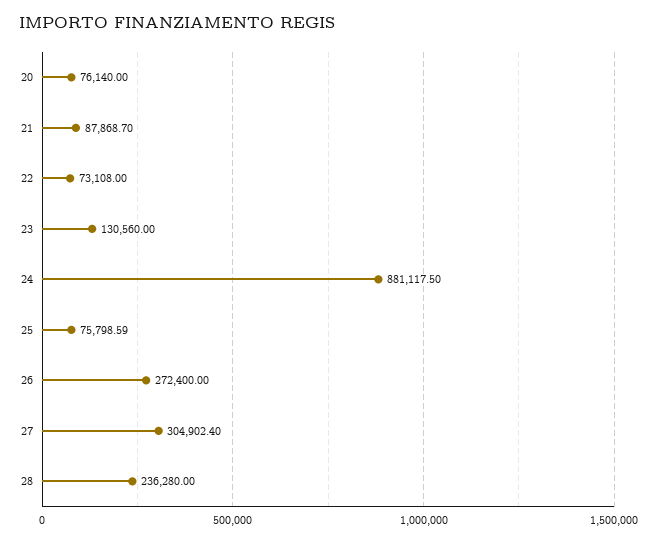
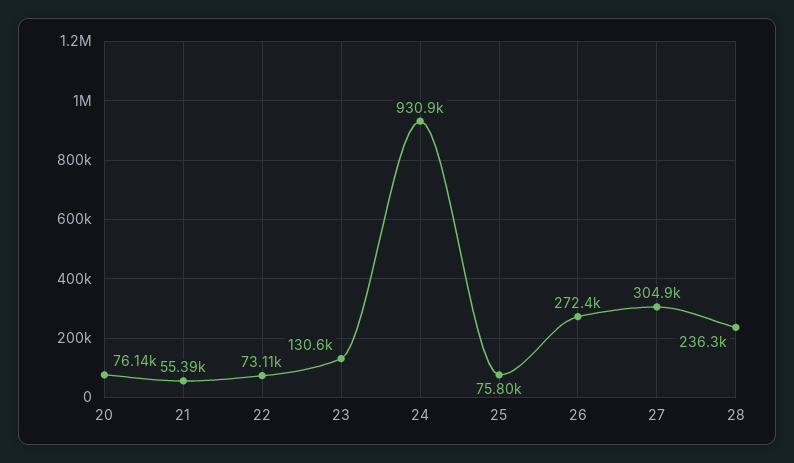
21: 87868.7 -> 55390
24: 881117.5 -> 930900

